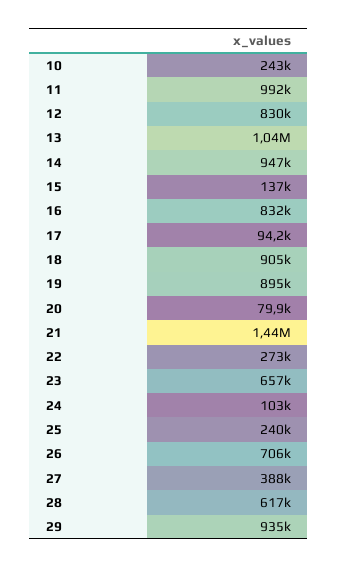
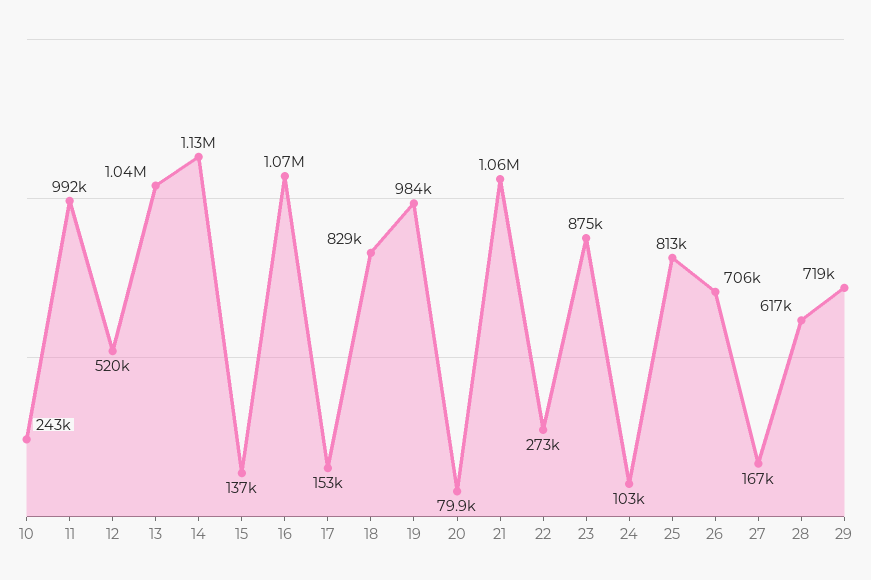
12: 830000 -> 520000
14: 947000 -> 1130000
16: 832000 -> 1070000
17: 94200 -> 153000
18: 905000 -> 829000
19: 895000 -> 984000
21: 1440000 -> 1060000
23: 657000 -> 875000
25: 240000 -> 813000
27: 388000 -> 167000
29: 935000 -> 719000

